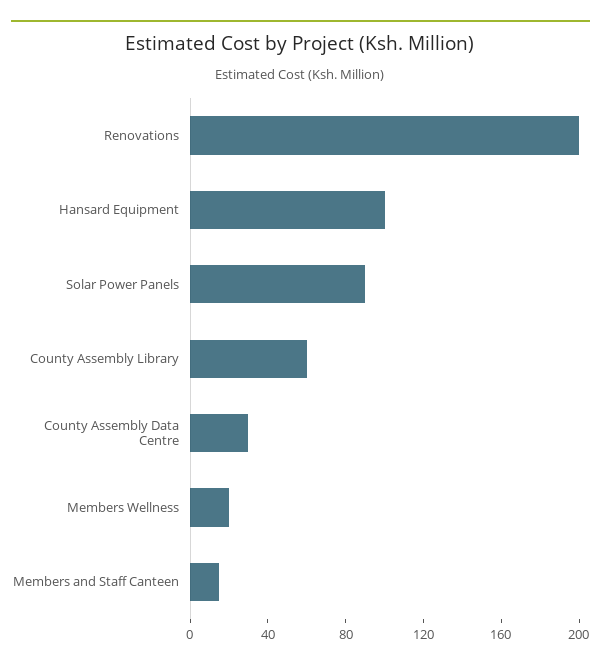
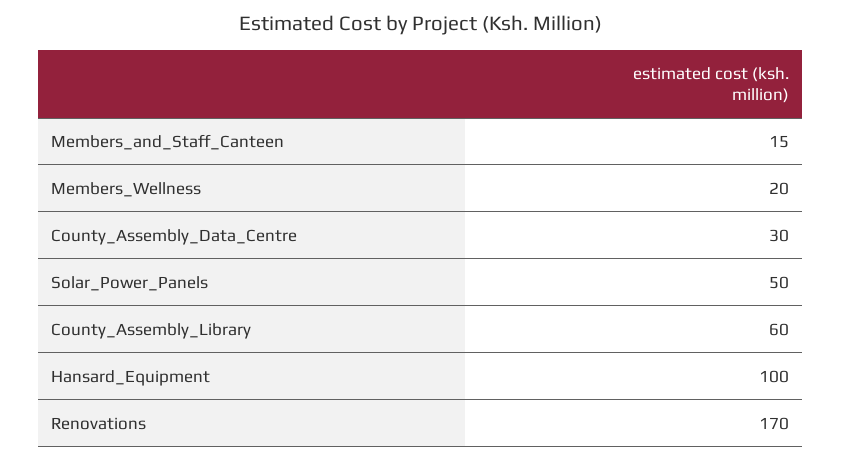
Renovations: 200 -> 170
Solar Power Panels: 90 -> 50

